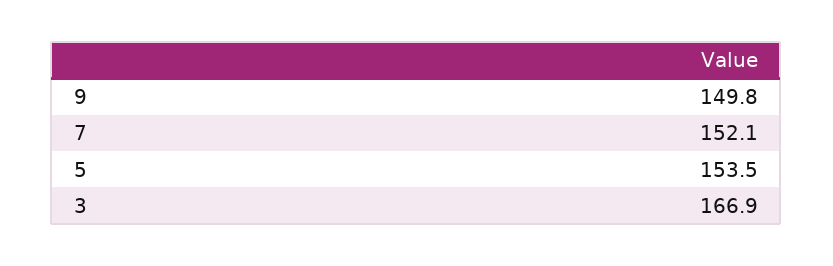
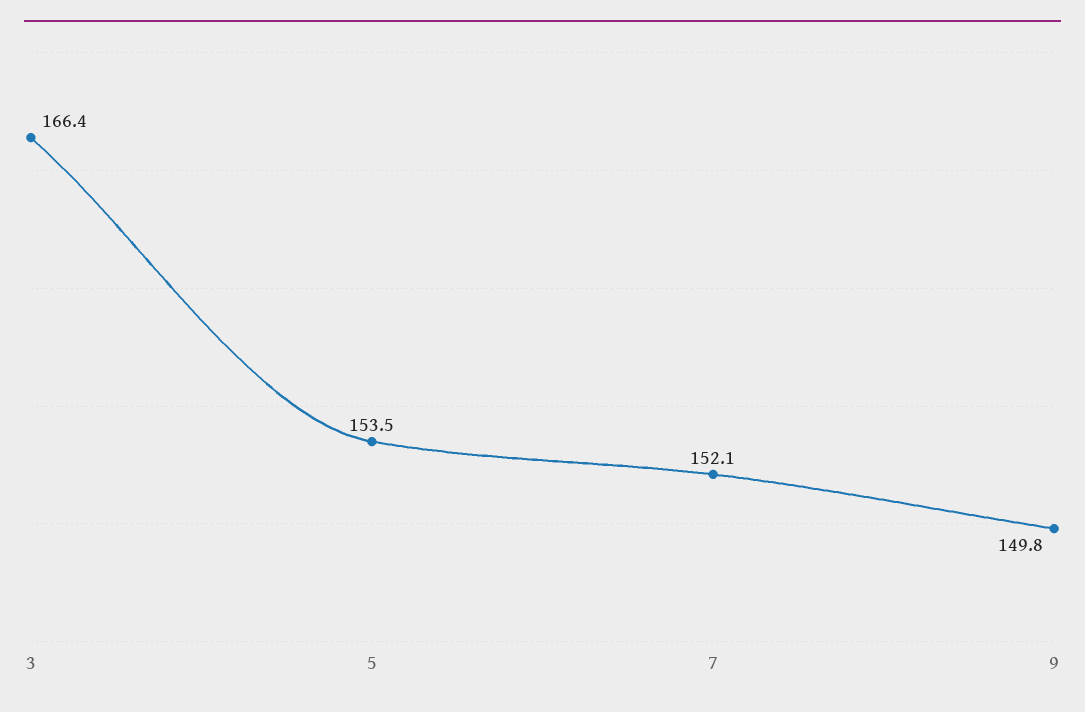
3: 166.9 -> 166.4

